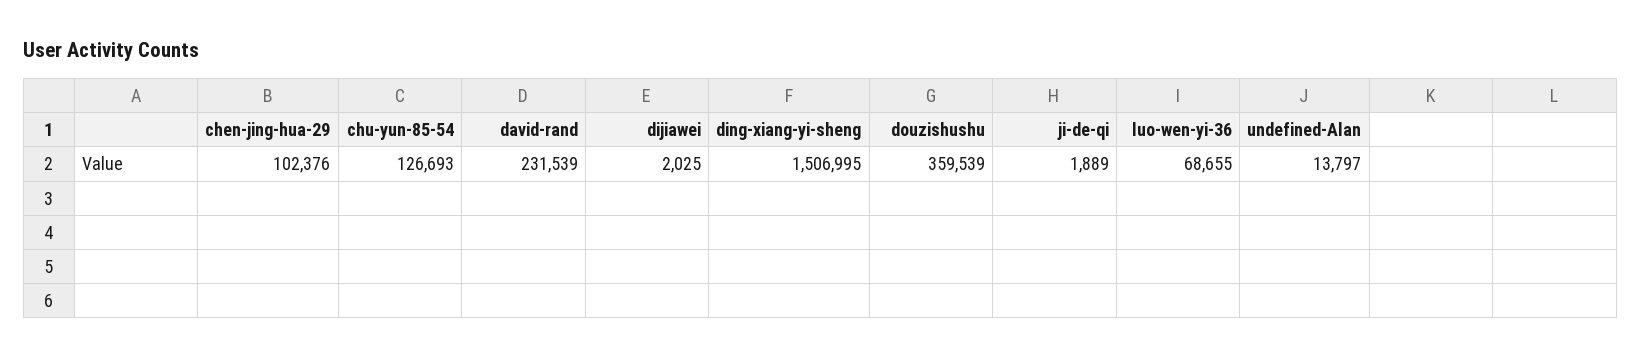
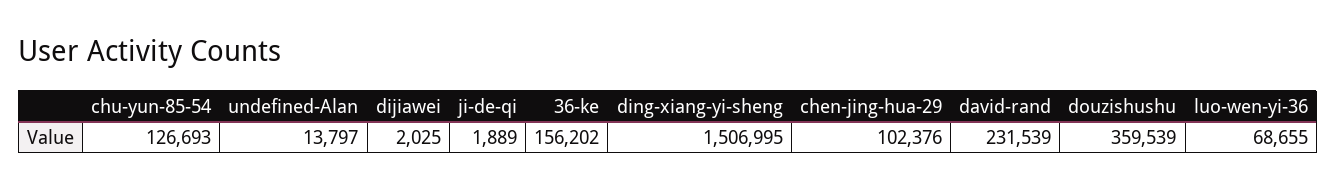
36-ke: none -> 156202

